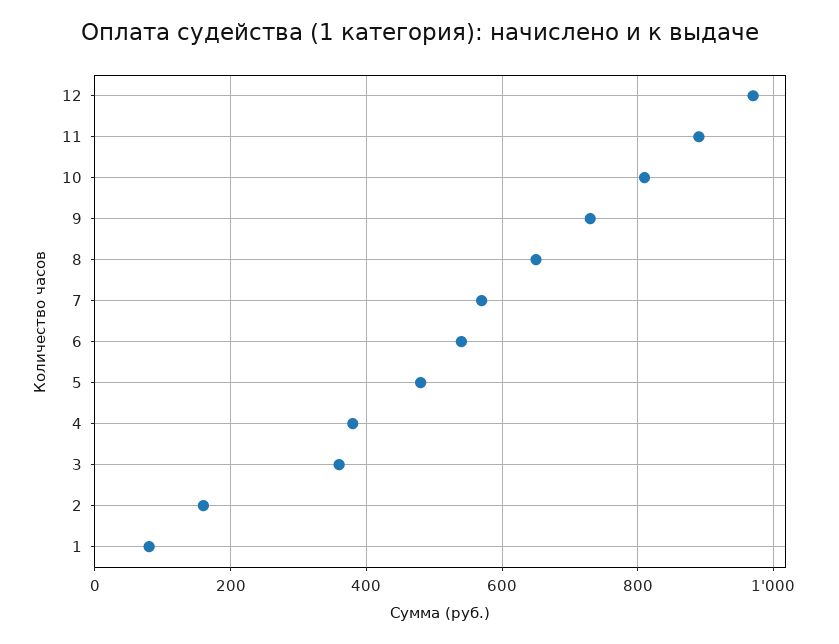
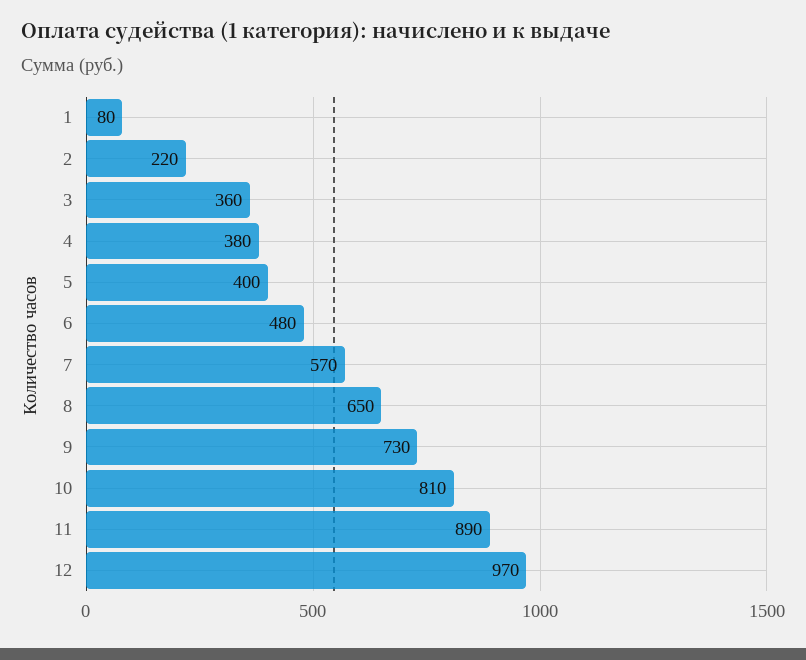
6: 540 -> 480
5: 480 -> 400
2: 160 -> 220

